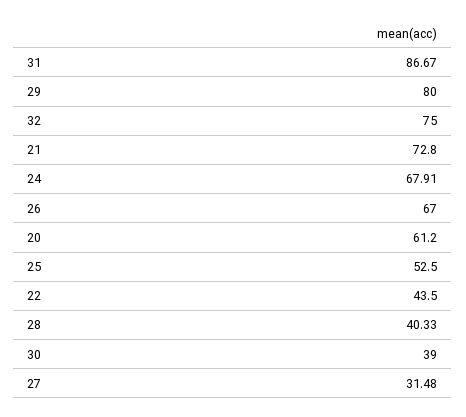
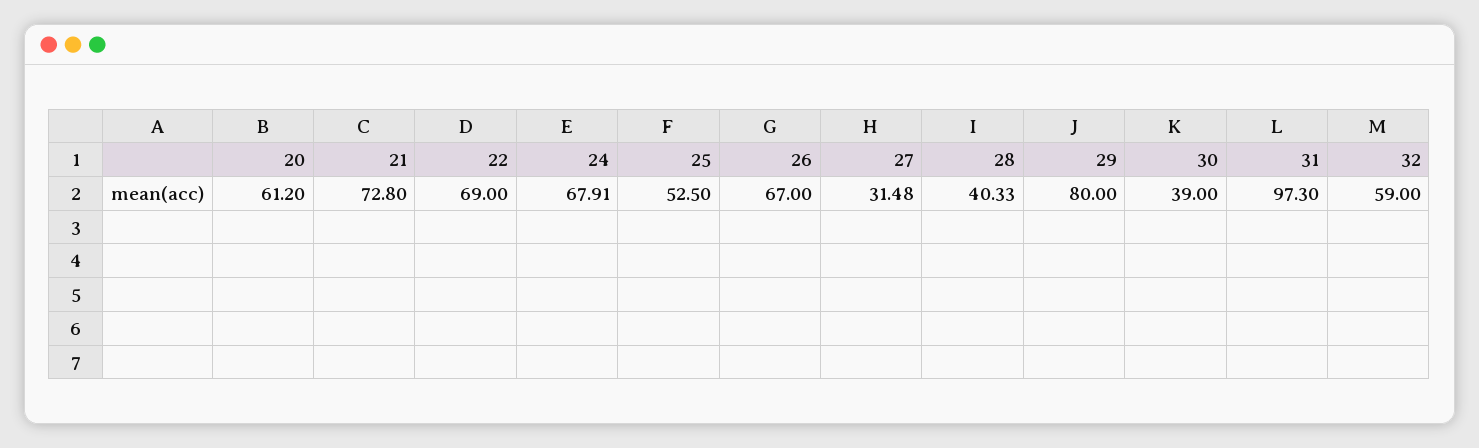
31: 86.67 -> 97.3
32: 75 -> 59
22: 43.5 -> 69

